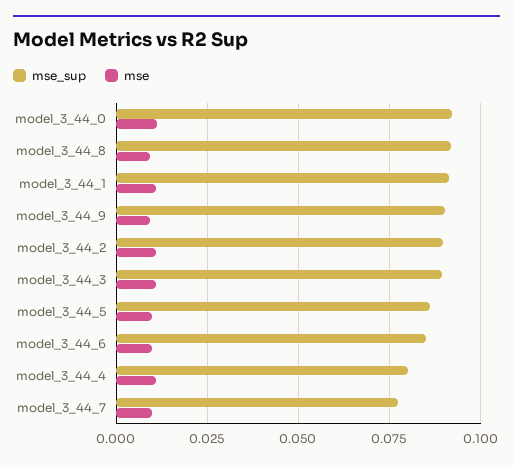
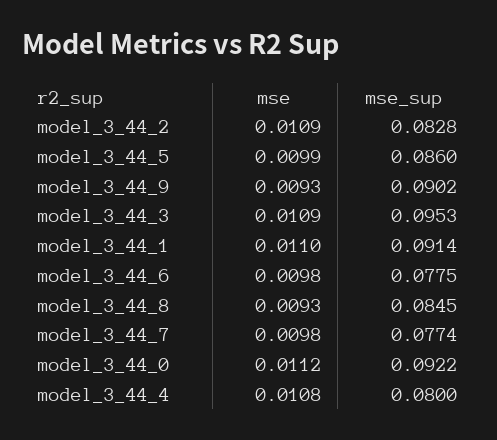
mse_sup, model_3_44_8: 0.0925 -> 0.0845
mse_sup, model_3_44_2: 0.09 -> 0.0828
mse_sup, model_3_44_3: 0.09 -> 0.0953
mse_sup, model_3_44_6: 0.085 -> 0.0775

